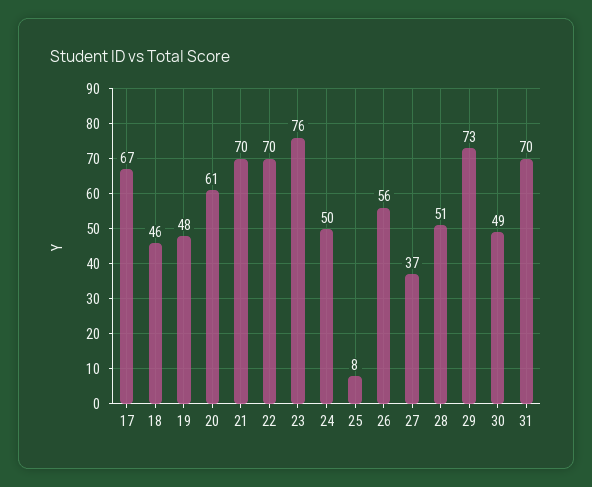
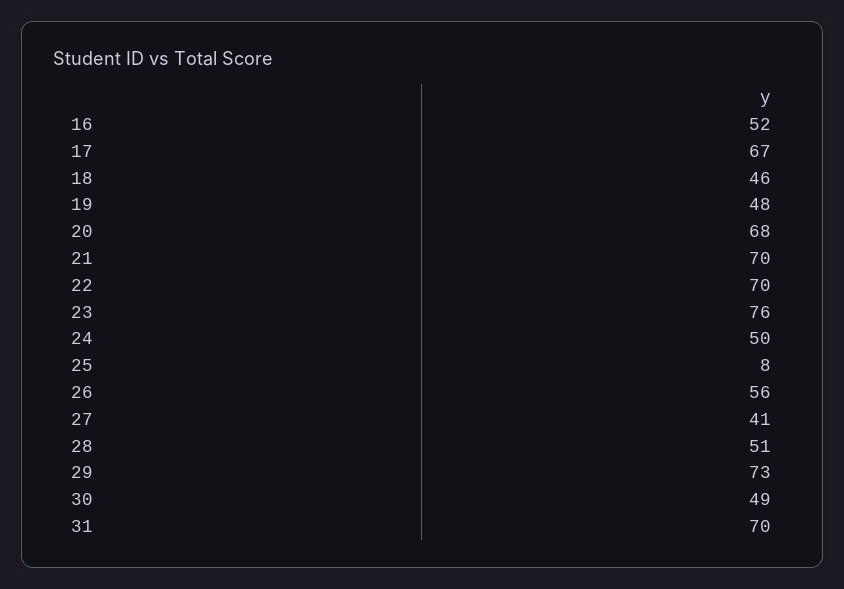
20: 61 -> 68
27: 37 -> 41
16: none -> 52

